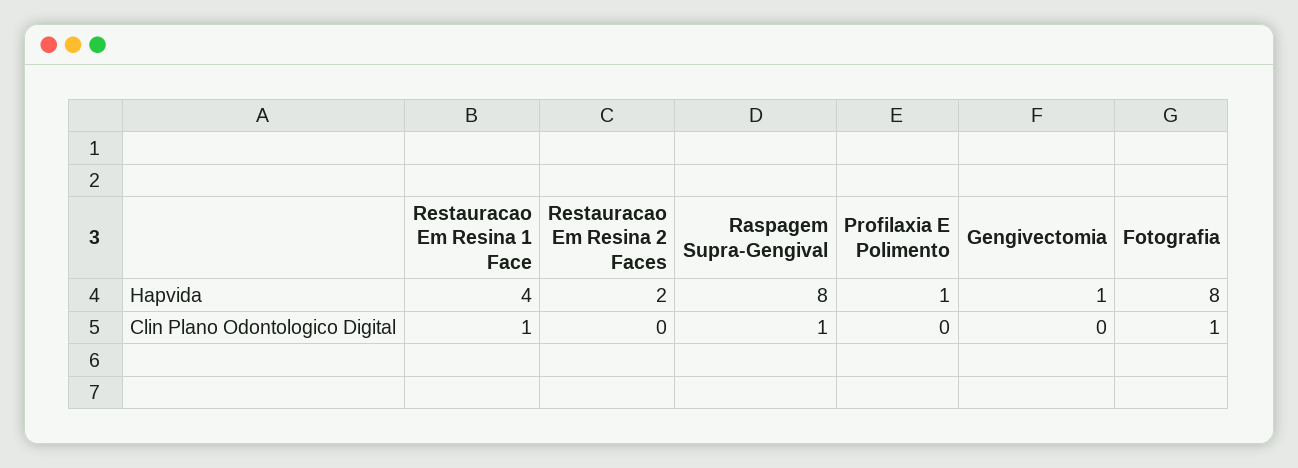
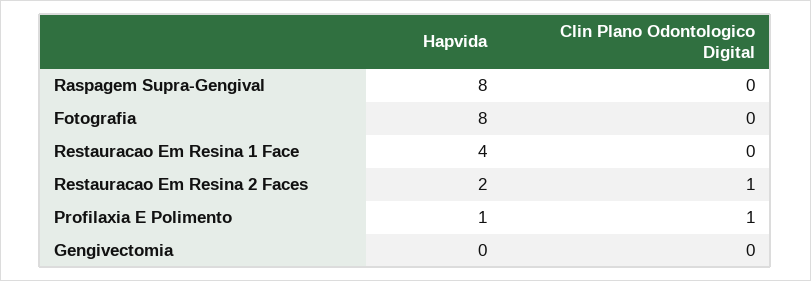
Gengivectomia, Hapvida: 1 -> 0
Restauracao Em Resina 1 Face, Clin Plano Odontologico Digital: 1 -> 0
Restauracao Em Resina 2 Faces, Clin Plano Odontologico Digital: 0 -> 1
Raspagem Supra-Gengival, Clin Plano Odontologico Digital: 1 -> 0
Profilaxia E Polimento, Clin Plano Odontologico Digital: 0 -> 1
Fotografia, Clin Plano Odontologico Digital: 1 -> 0

